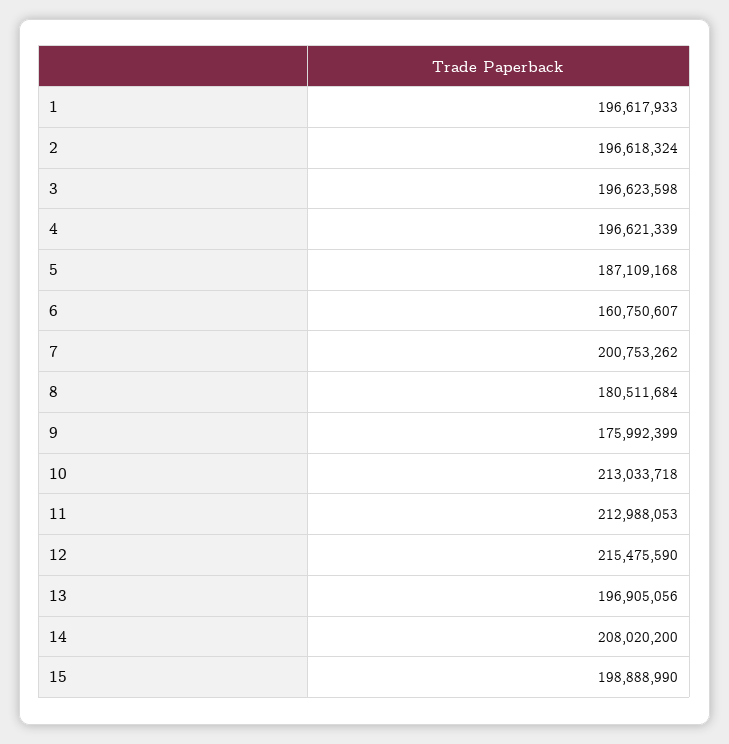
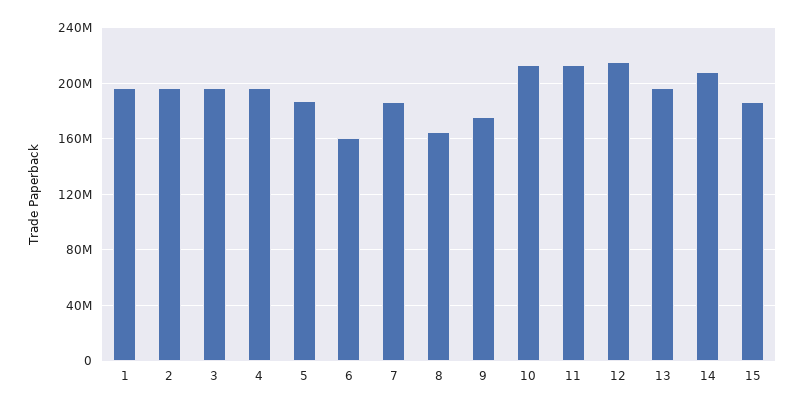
7: 200753262 -> 185000000
8: 180511684 -> 165000000
15: 198888990 -> 185000000

